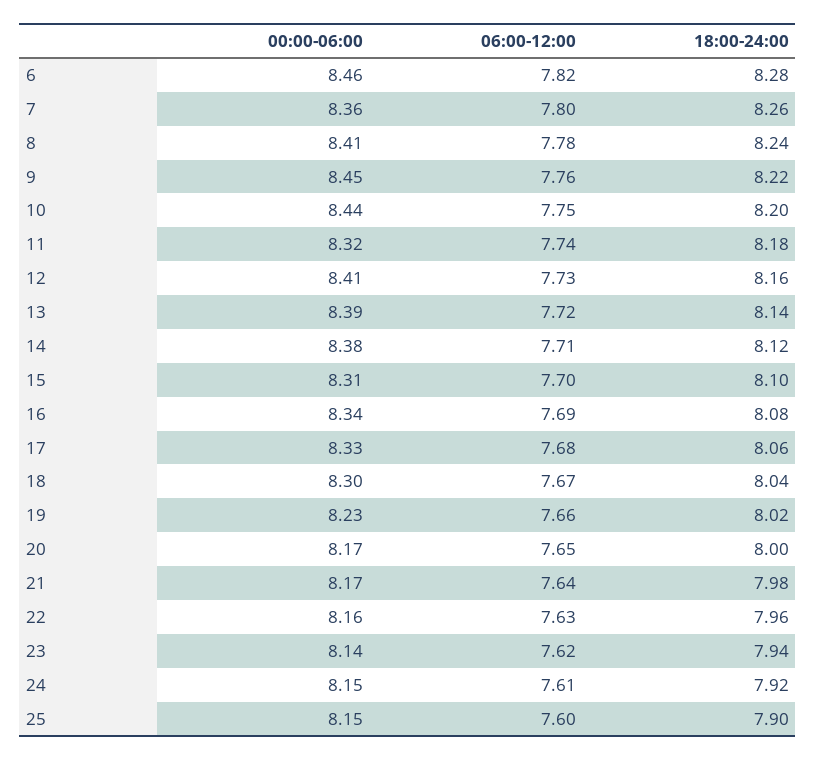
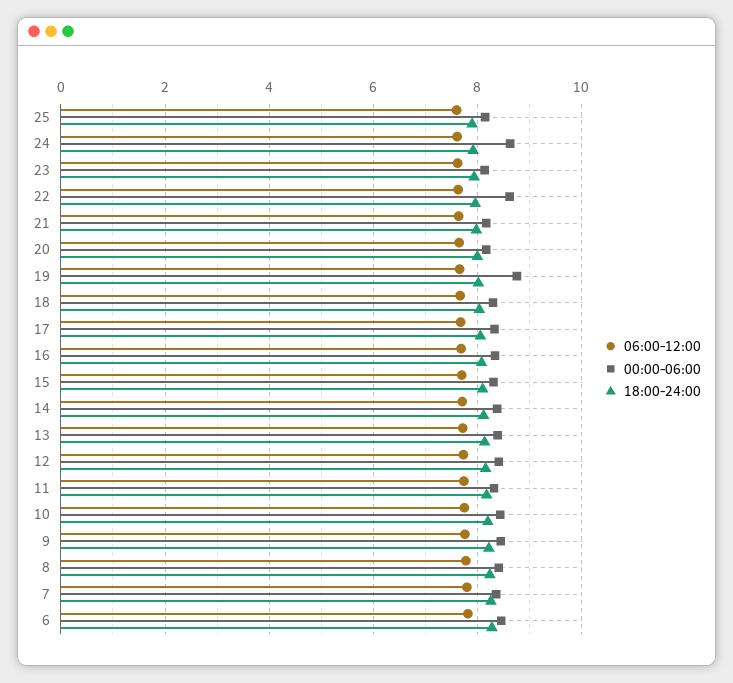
00:00-06:00, 19: 8.23 -> 8.8
00:00-06:00, 22: 8.16 -> 8.6
00:00-06:00, 24: 8.15 -> 8.6

